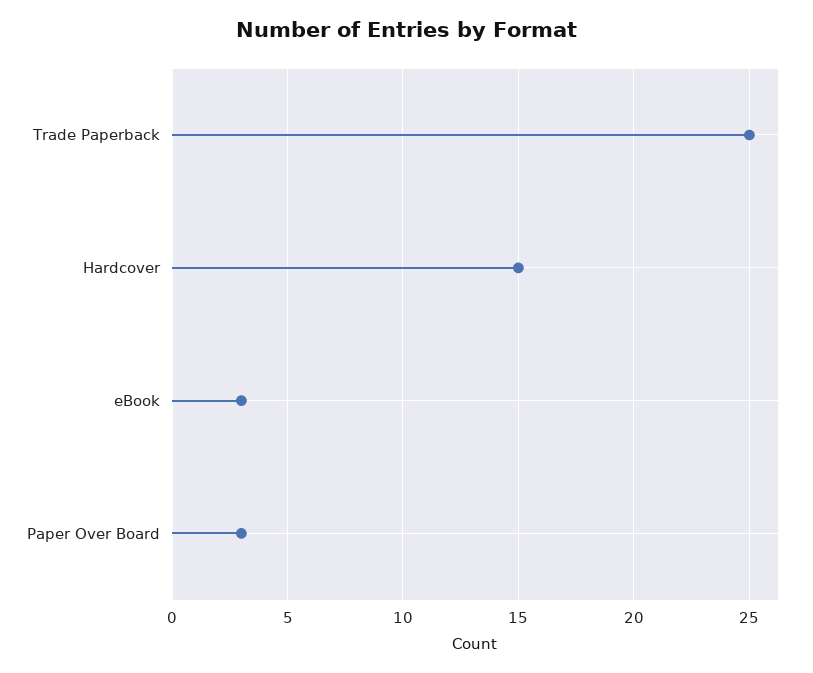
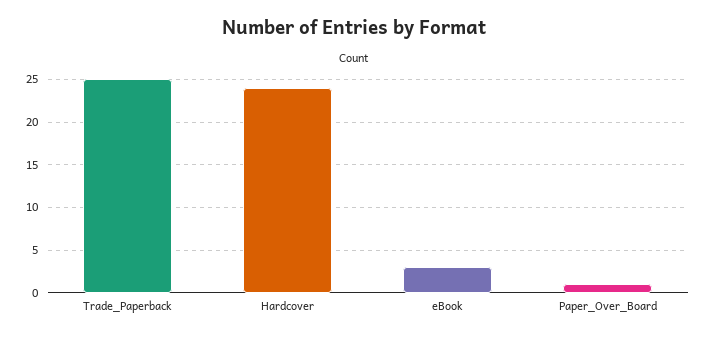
Hardcover: 15 -> 24
Paper Over Board: 3 -> 1

